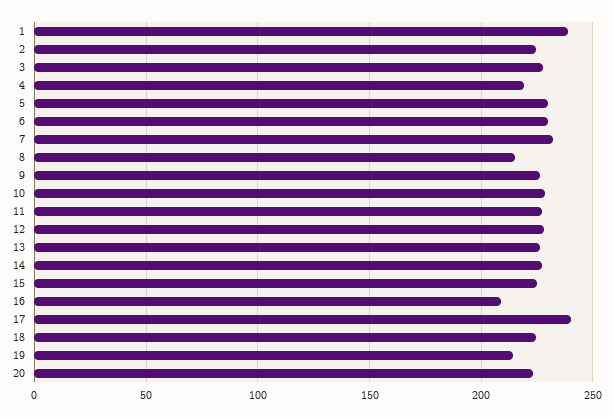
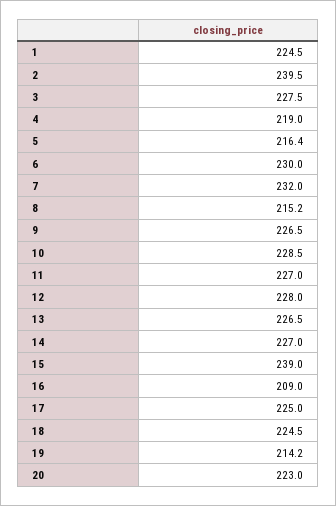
1: 240 -> 224.5
2: 225 -> 239.5
5: 230 -> 216.4
15: 225 -> 239
17: 240 -> 225

